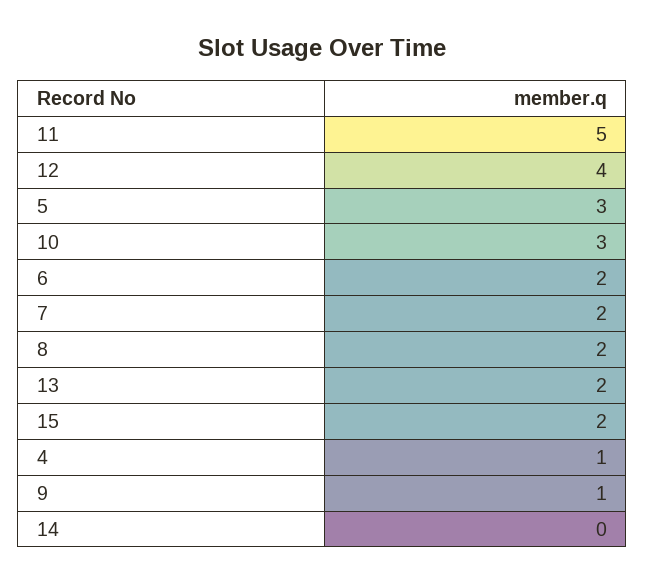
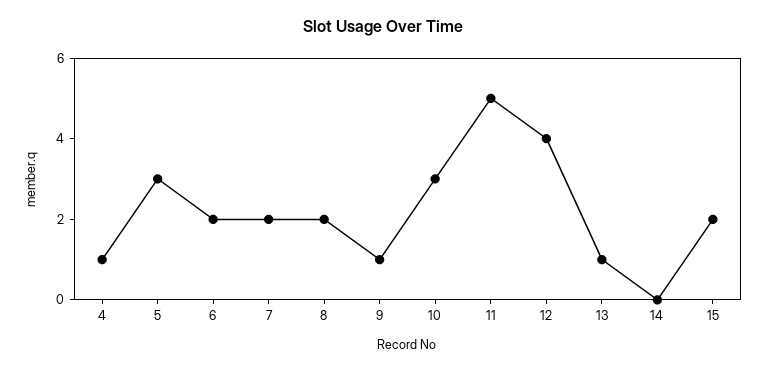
13: 2 -> 1

